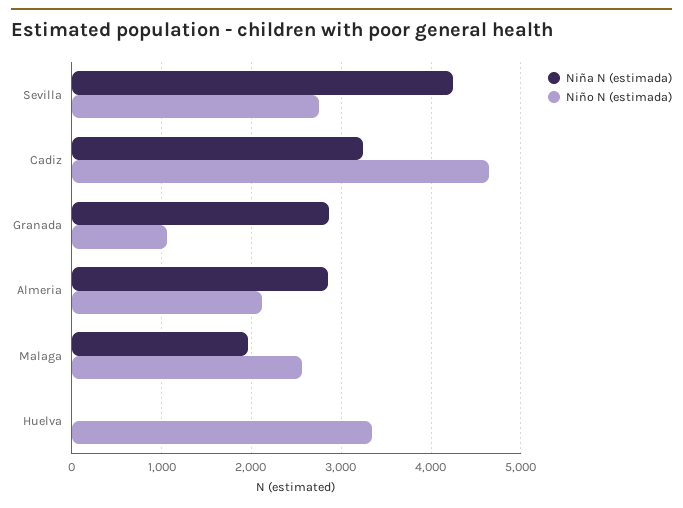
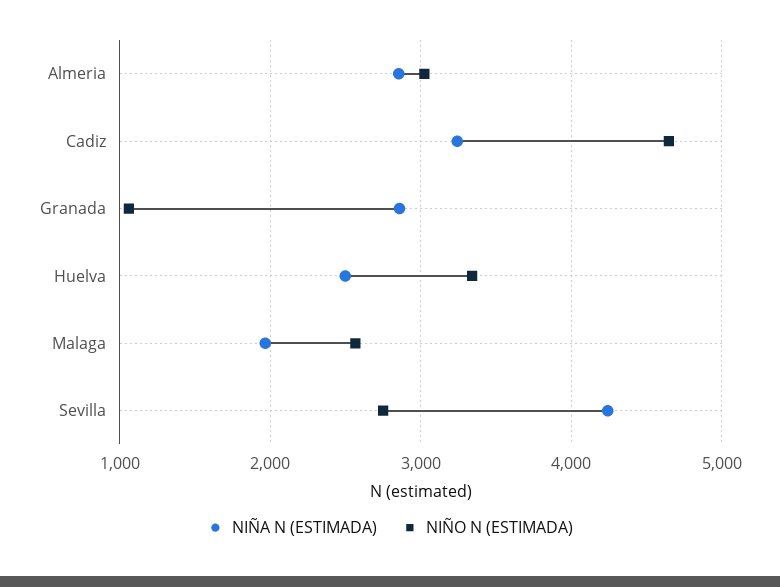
Niño N (estimada), Almeria: 2100 -> 3000
Niña N (estimada), Huelva: 0 -> 2500

